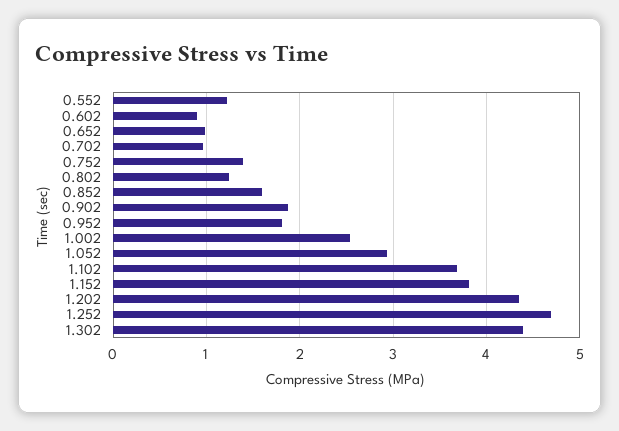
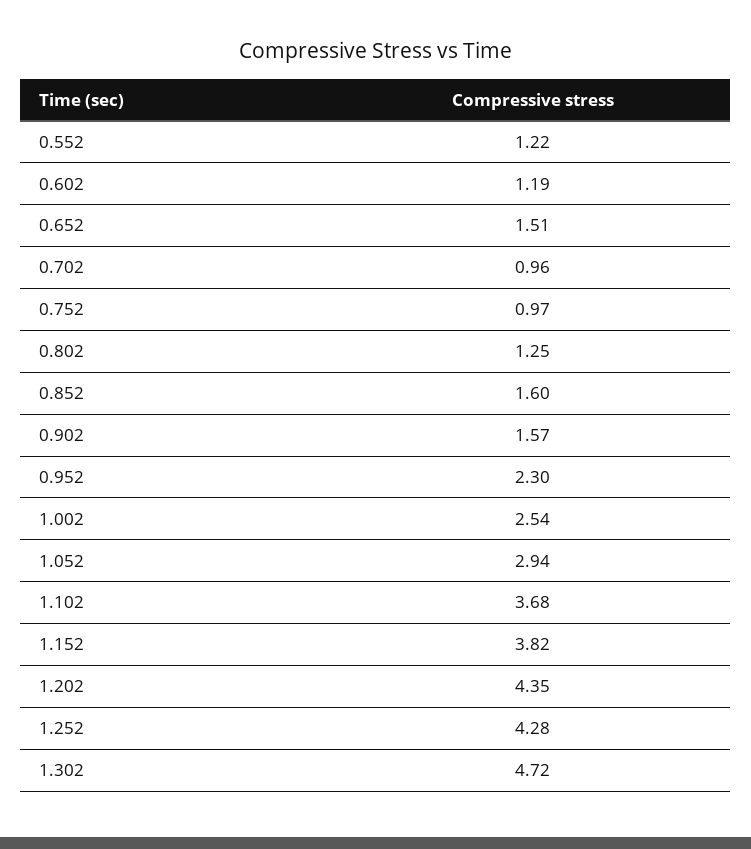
0.602: 0.9 -> 1.19
0.652: 1 -> 1.51
0.752: 1.4 -> 0.97
0.902: 1.9 -> 1.57
0.952: 1.8 -> 2.3
1.252: 4.7 -> 4.28
1.302: 4.4 -> 4.72

